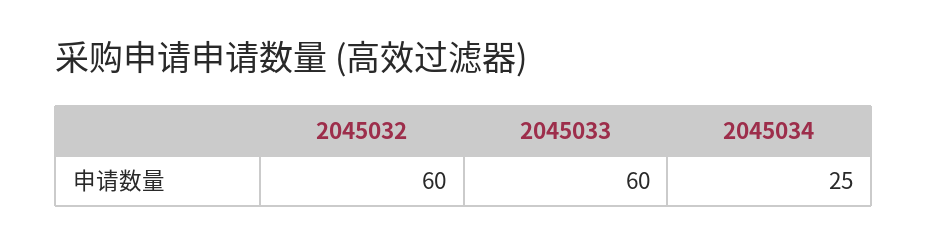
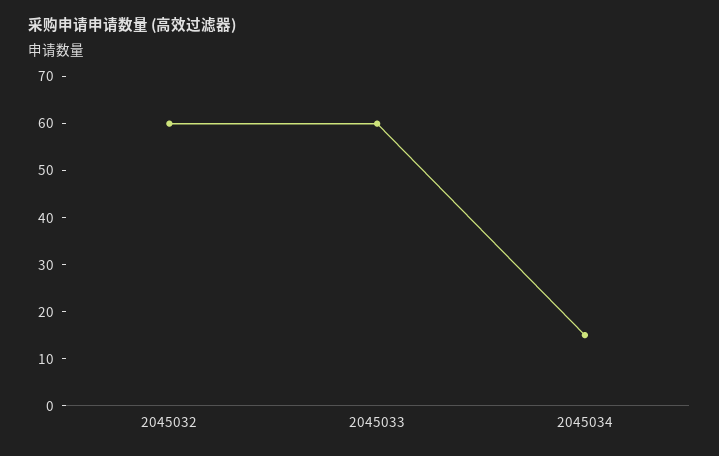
2045034: 25 -> 15

